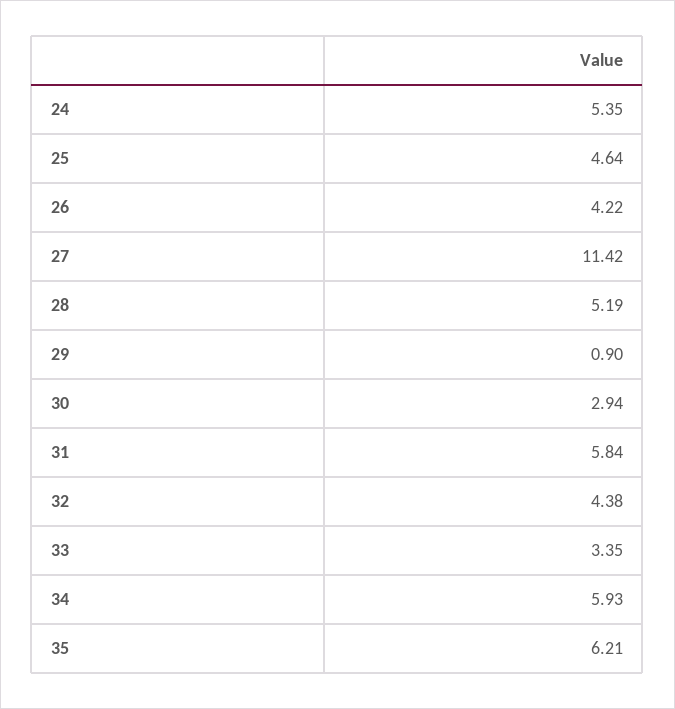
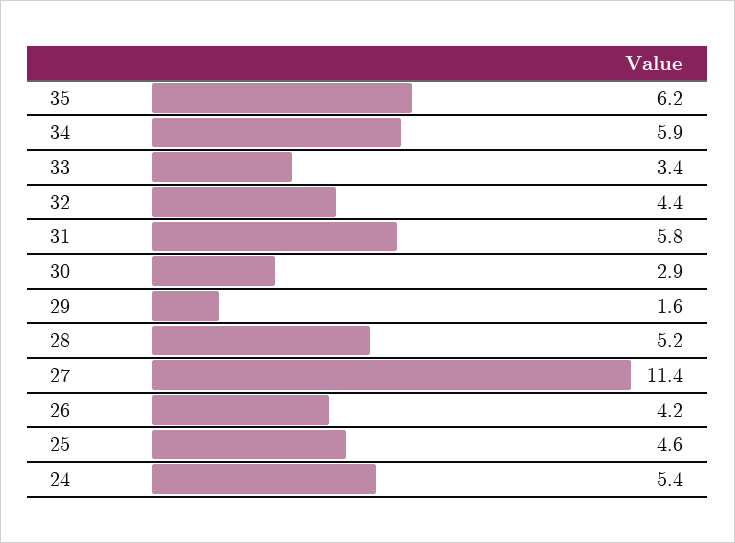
29: 0.9 -> 1.6

